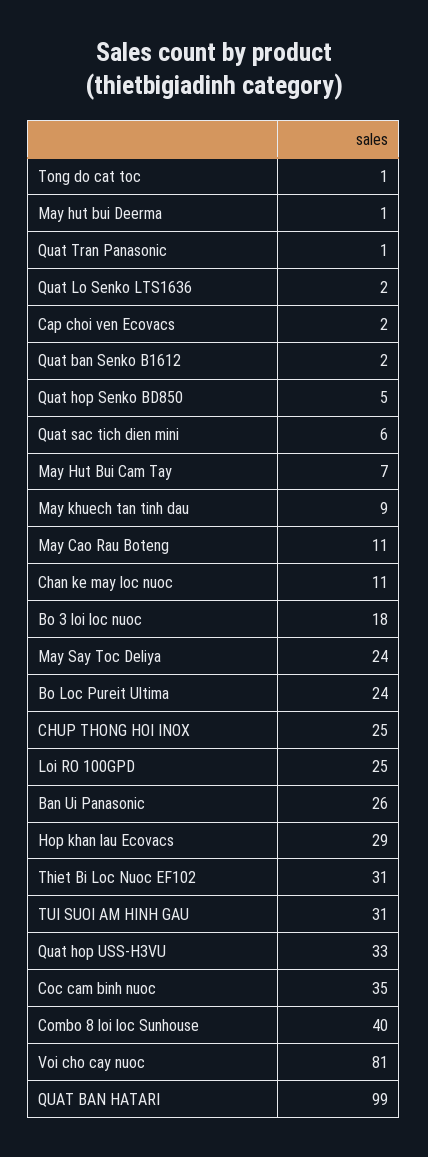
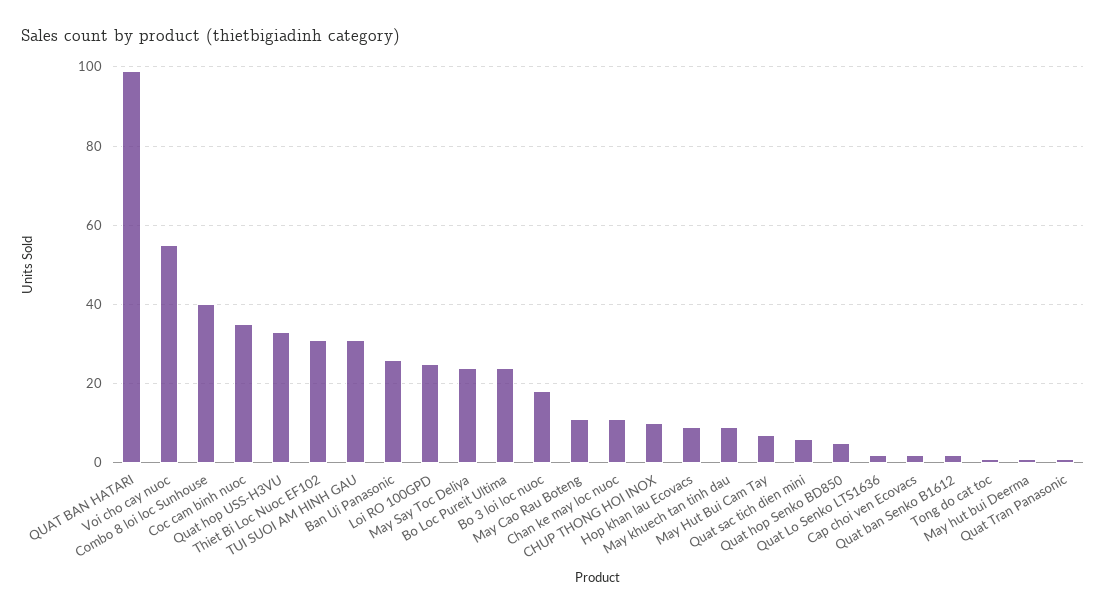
CHUP THONG HOI INOX: 25 -> 10
Hop khan lau Ecovacs: 29 -> 10
Voi cho cay nuoc: 81 -> 55

